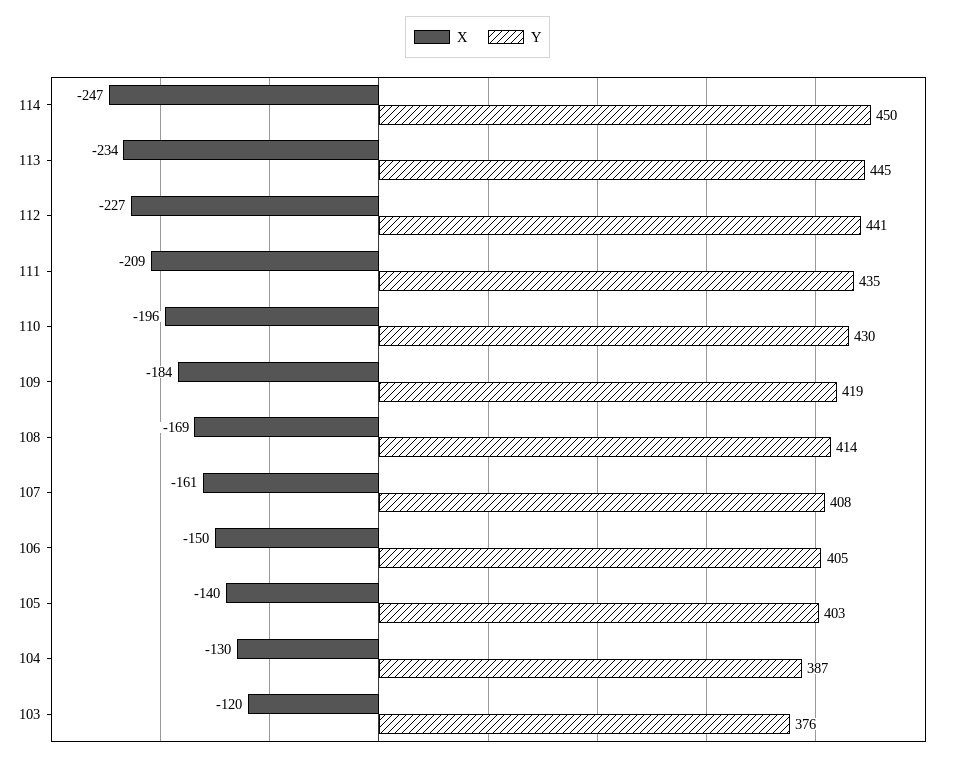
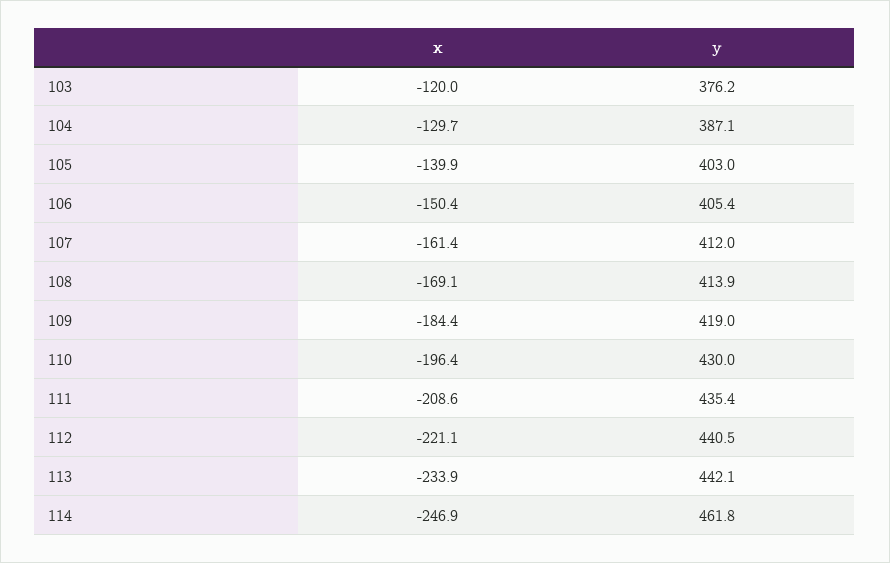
Y, 114: 450 -> 461.8
Y, 113: 445 -> 442.1
X, 112: -227 -> -221.1
Y, 107: 408 -> 412

